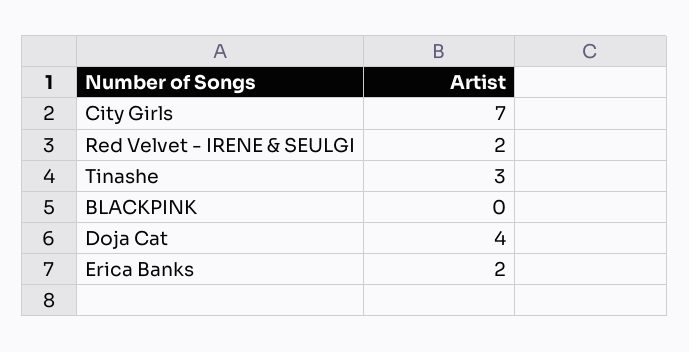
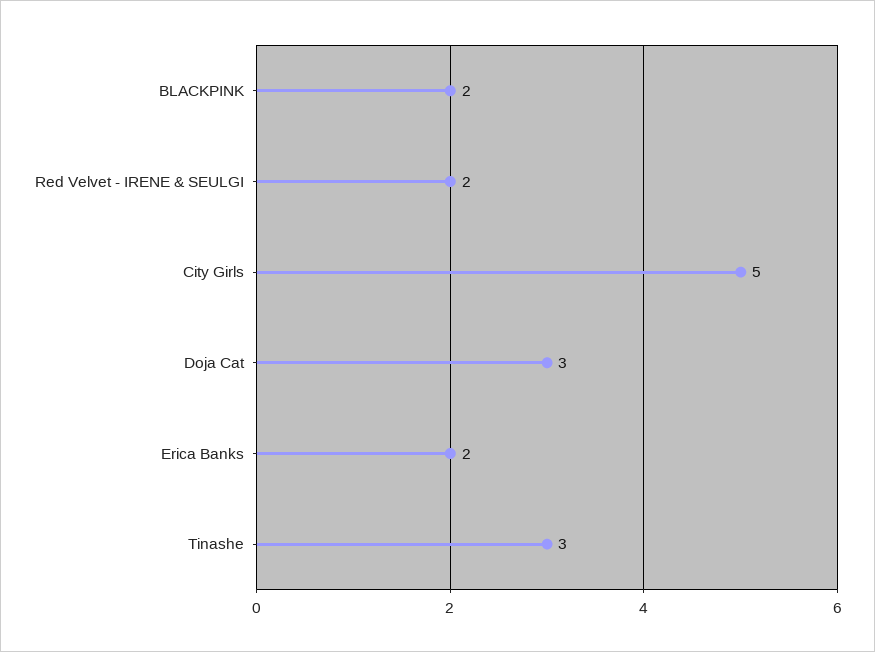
City Girls: 7 -> 5
BLACKPINK: 0 -> 2
Doja Cat: 4 -> 3

